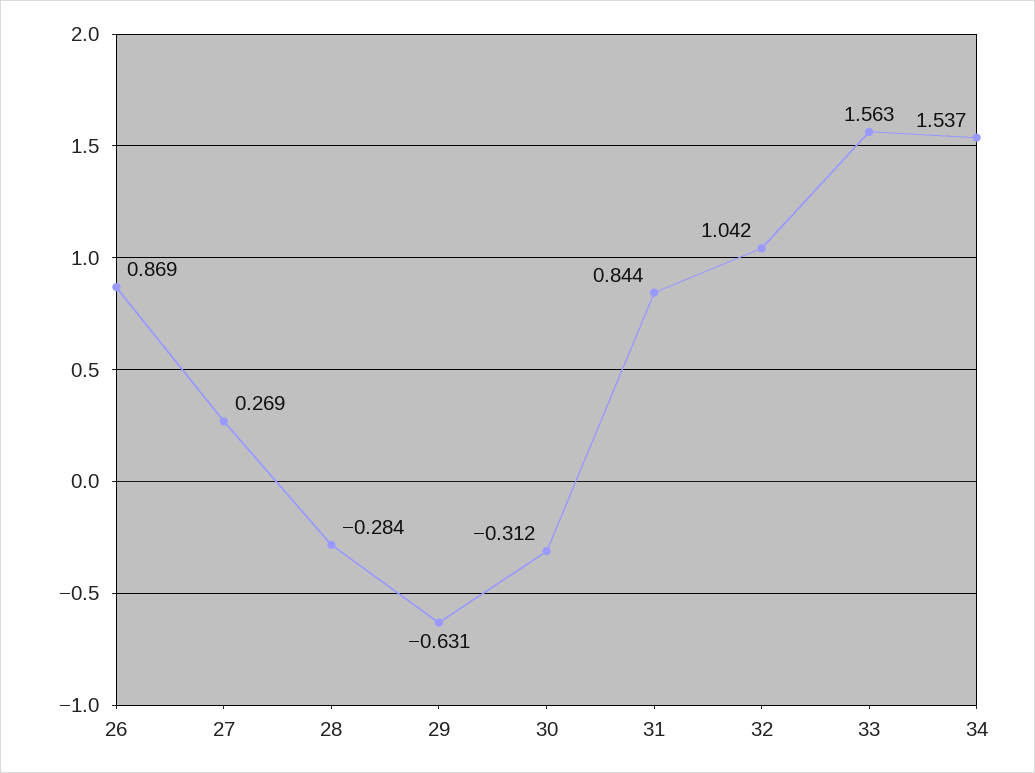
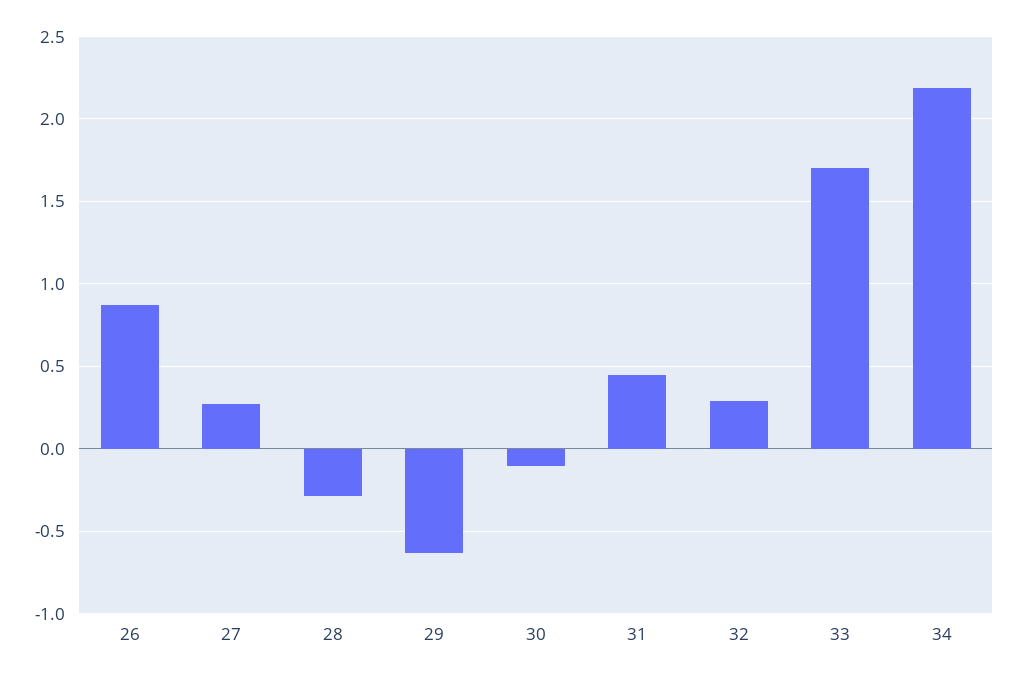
30: -0.312 -> -0.1
31: 0.844 -> 0.45
32: 1.042 -> 0.3
33: 1.563 -> 1.7
34: 1.537 -> 2.2

